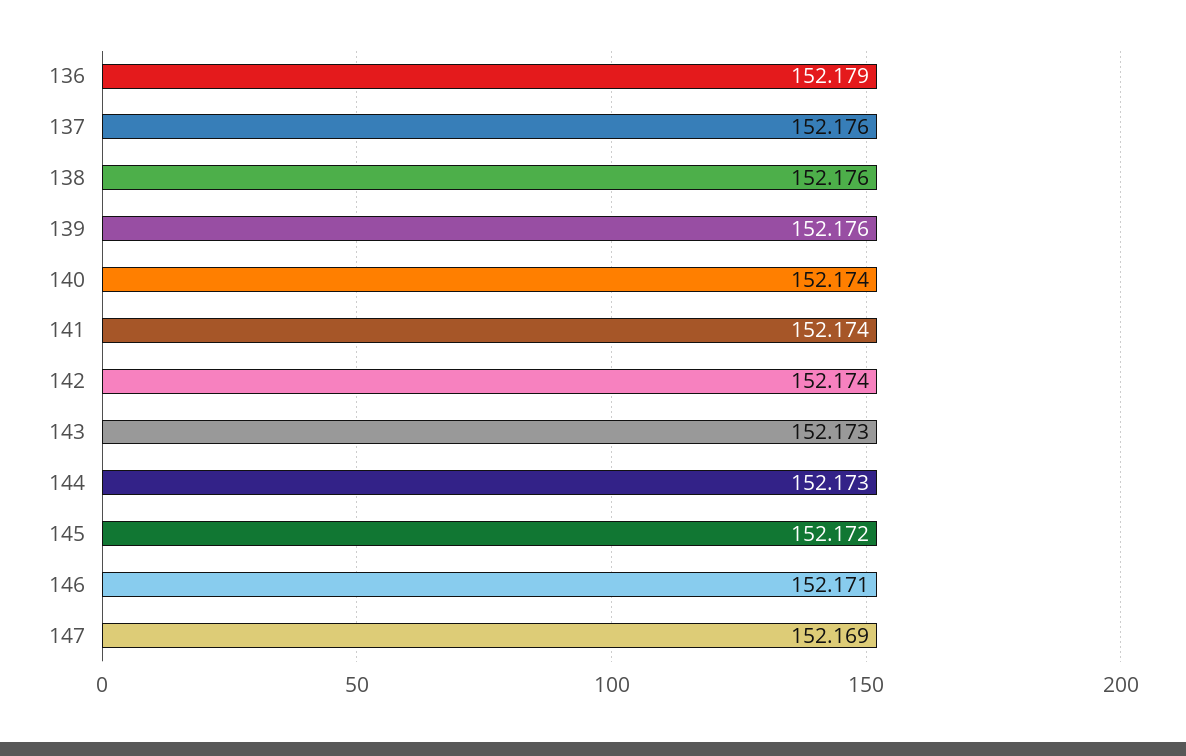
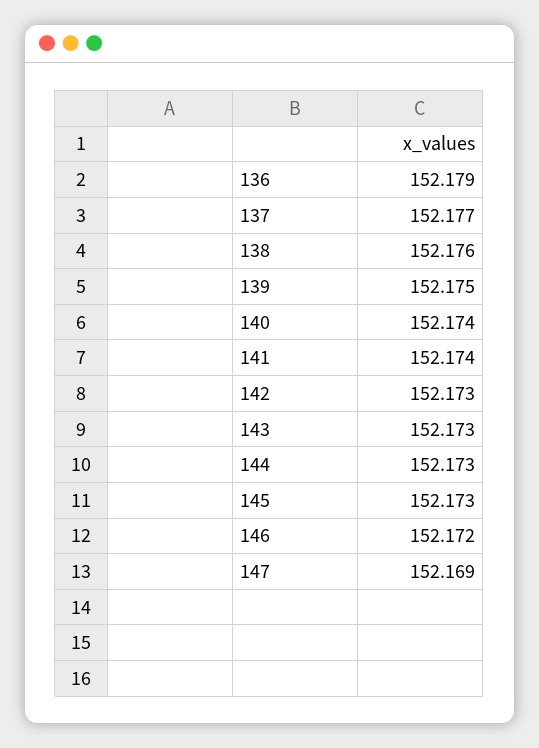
137: 152.176 -> 152.177
139: 152.176 -> 152.175
142: 152.174 -> 152.173
145: 152.172 -> 152.173
146: 152.171 -> 152.172

